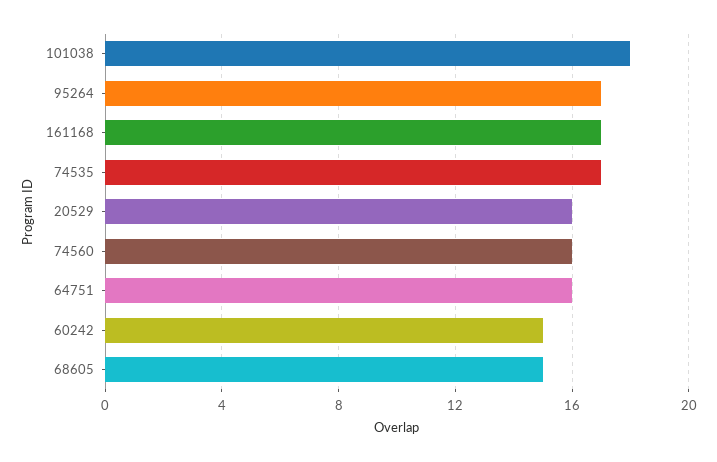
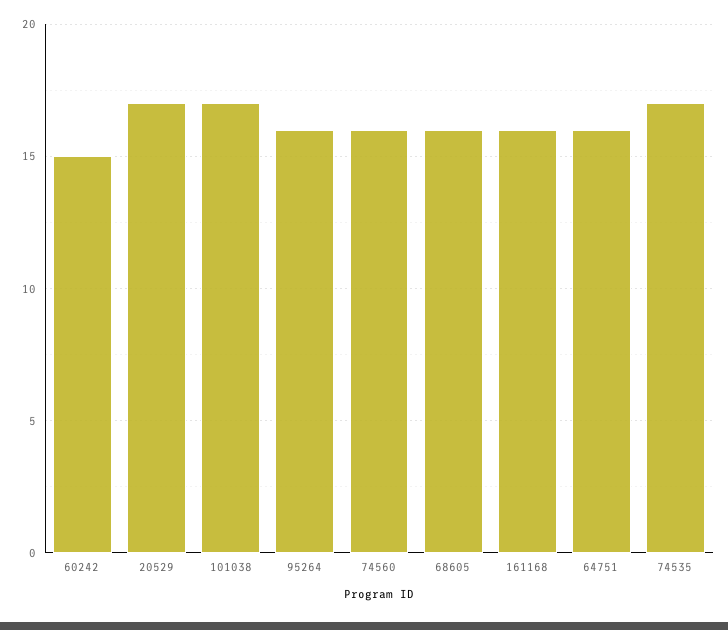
101038: 18 -> 17
95264: 17 -> 16
161168: 17 -> 16
20529: 16 -> 17
68605: 15 -> 16

